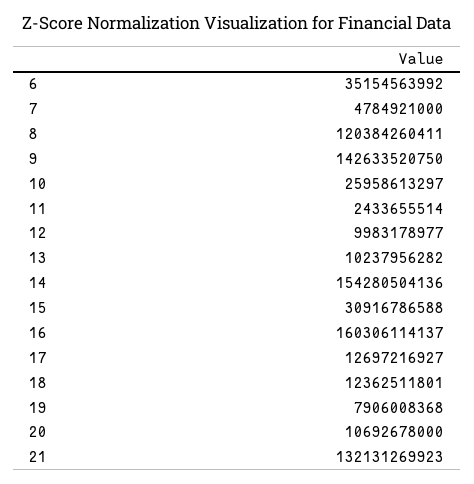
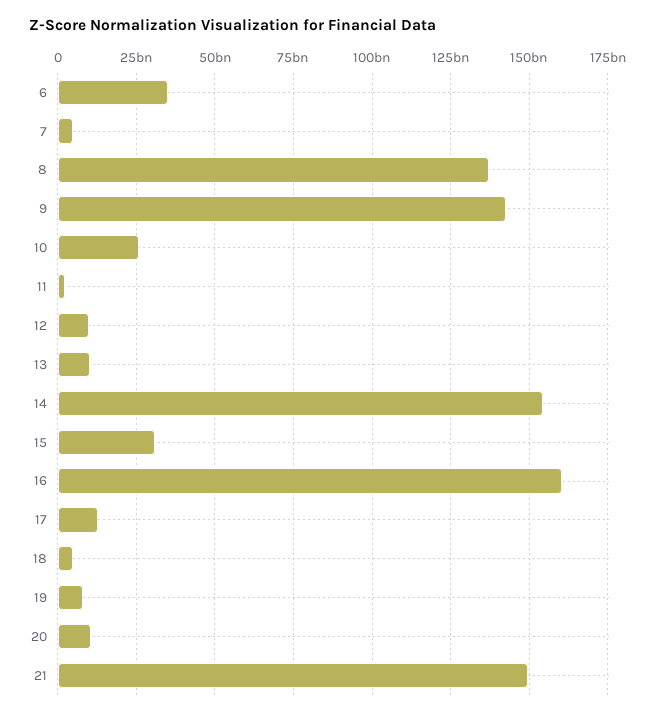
8: 120384260411 -> 137500000000
18: 12362511801 -> 5000000000
21: 132131269923 -> 150000000000

